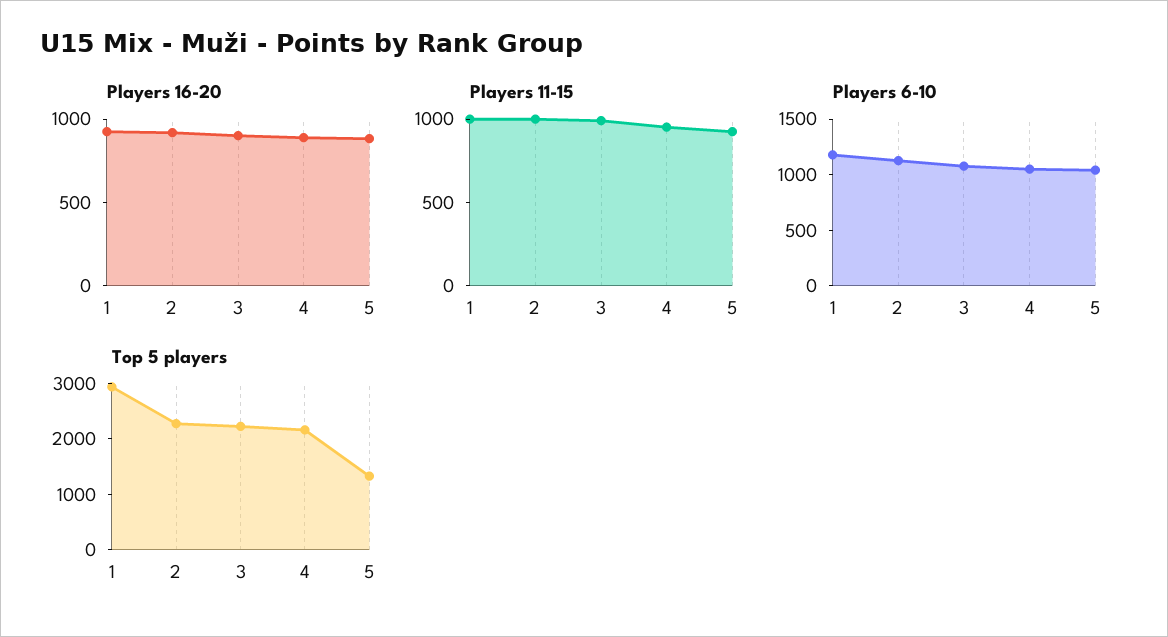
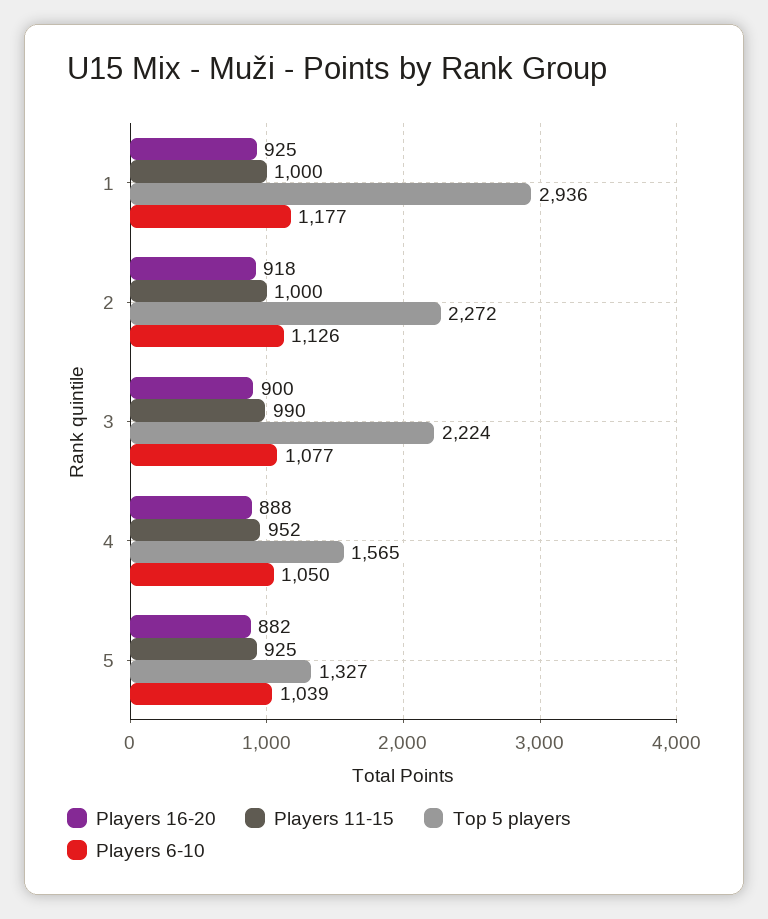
Top 5 players, 4: 2200 -> 1565

